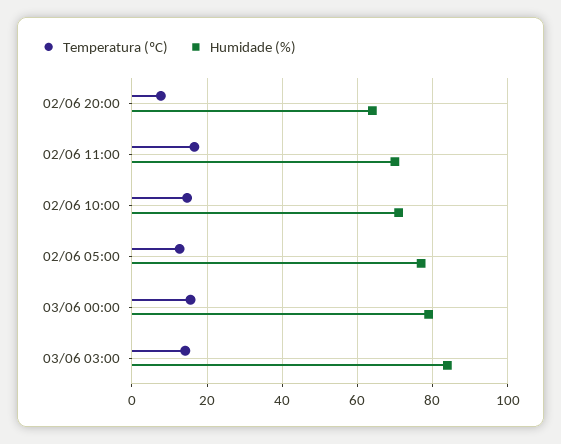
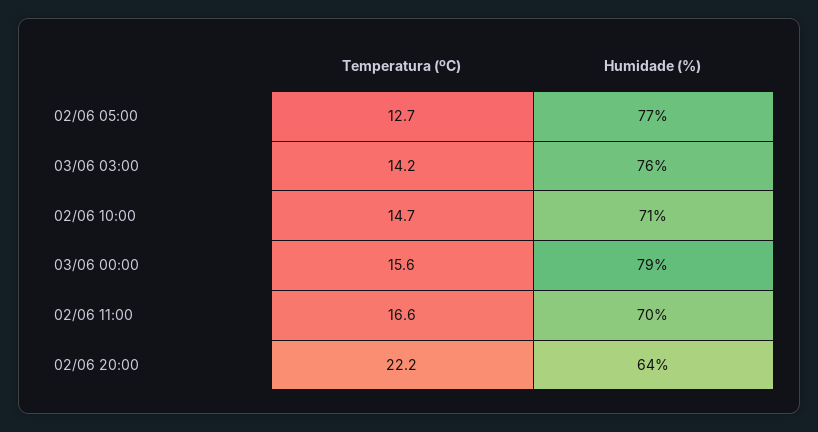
Temperatura (ºC), 02/06 20:00: 8 -> 22.2
Humidade (%), 03/06 03:00: 84 -> 76

